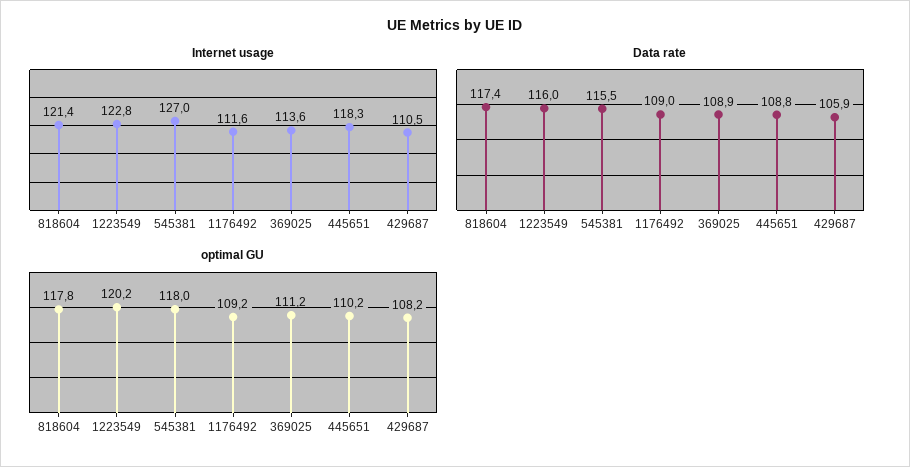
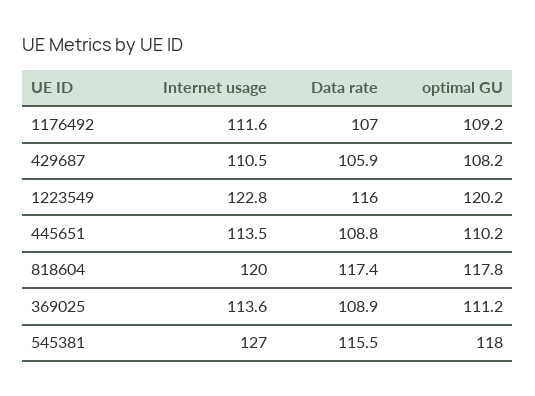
Internet usage, 818604: 121.4 -> 120
Internet usage, 445651: 118.3 -> 113.5
Data rate, 1176492: 109 -> 107

